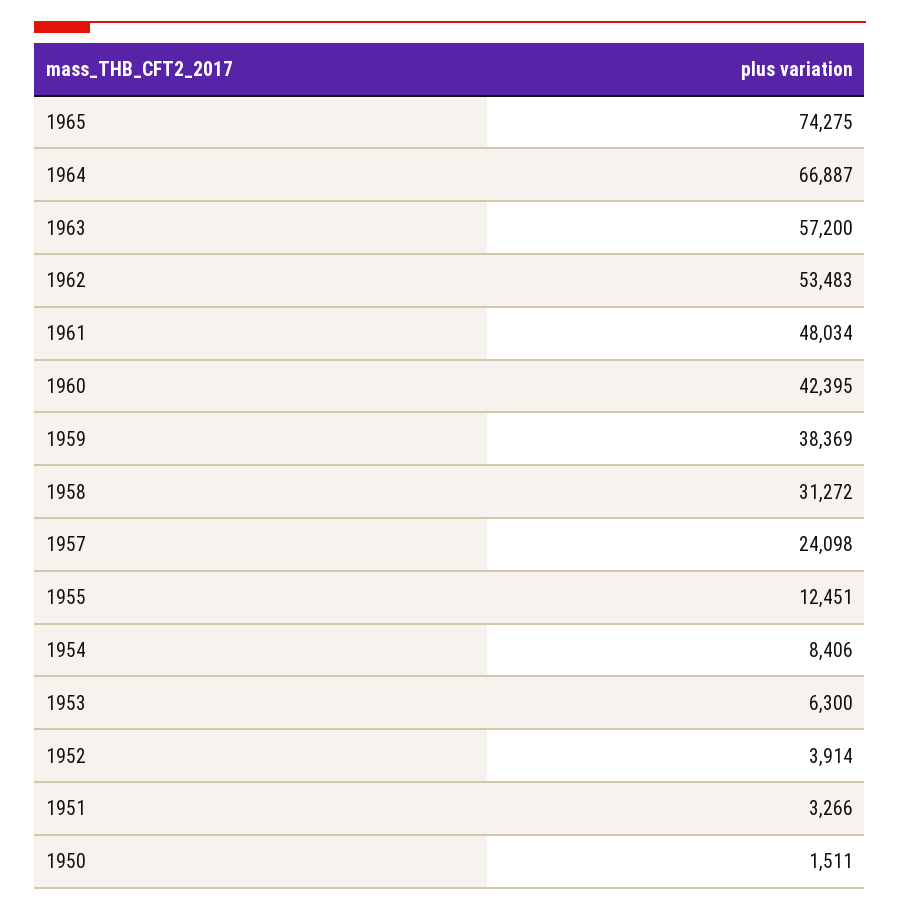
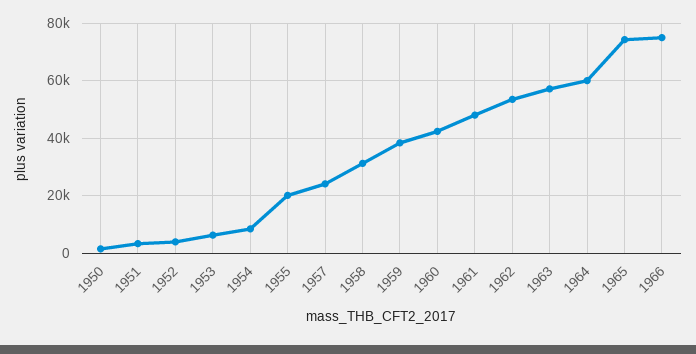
1964: 66887 -> 60000
1955: 12451 -> 20000
1966: none -> 75000

